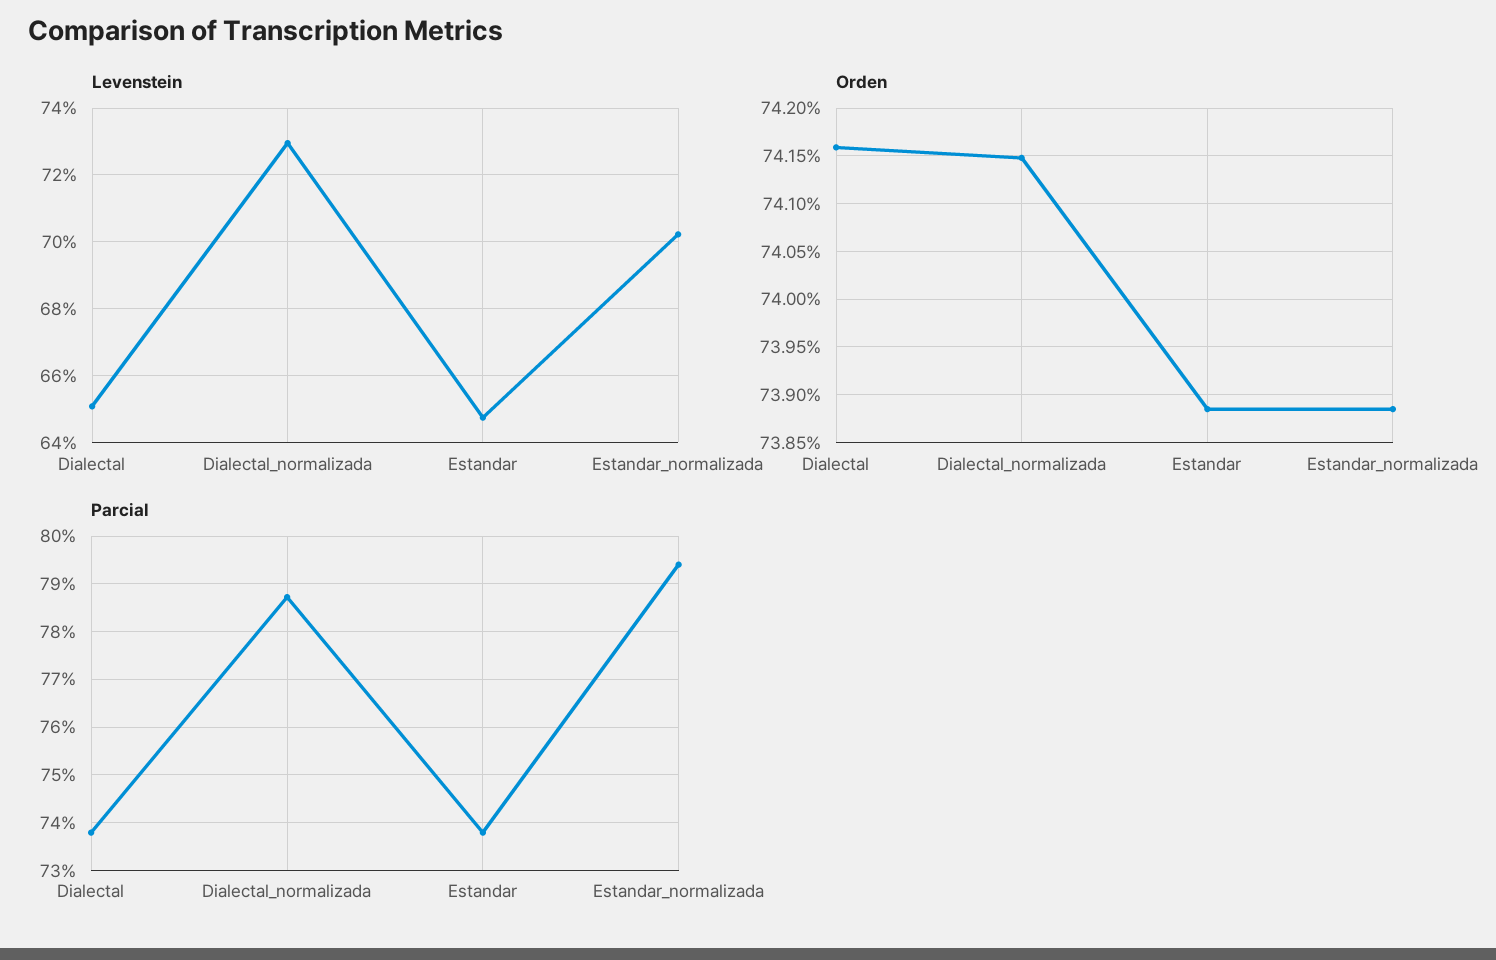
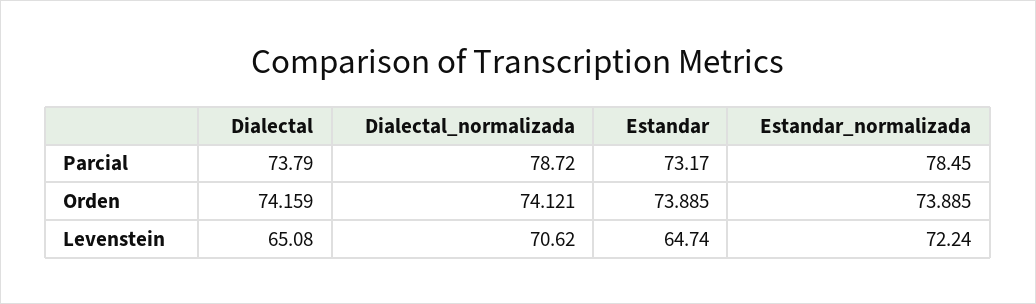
Levenstein, Dialectal_normalizada: 73 -> 70.62
Levenstein, Estandar_normalizada: 70.2 -> 72.24
Orden, Dialectal_normalizada: 74.15 -> 74.121
Parcial, Estandar: 73.8 -> 73.17
Parcial, Estandar_normalizada: 79.4 -> 78.45

